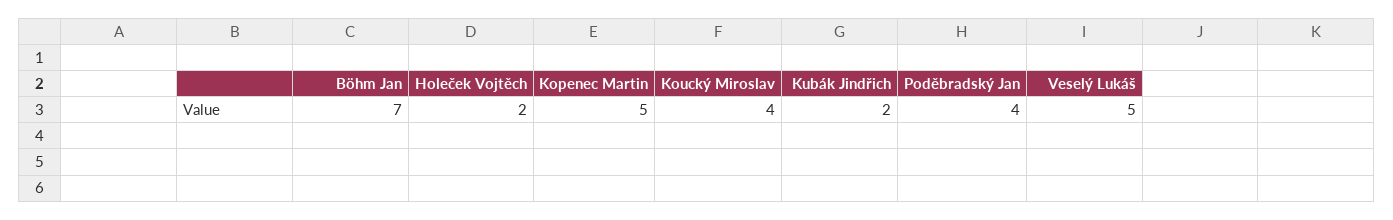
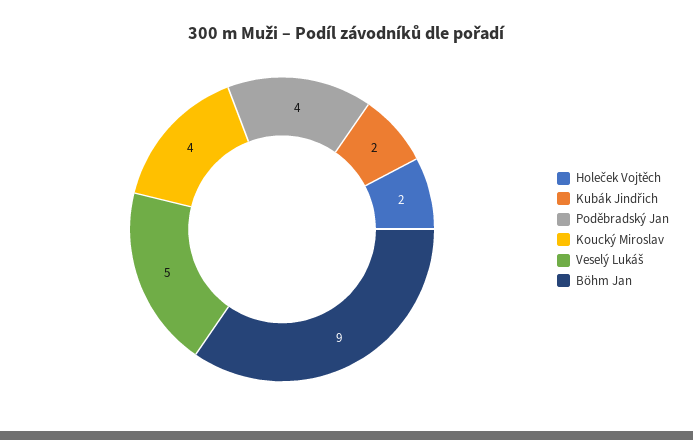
Böhm Jan: 7 -> 9
Kopenec Martin: 5 -> none

